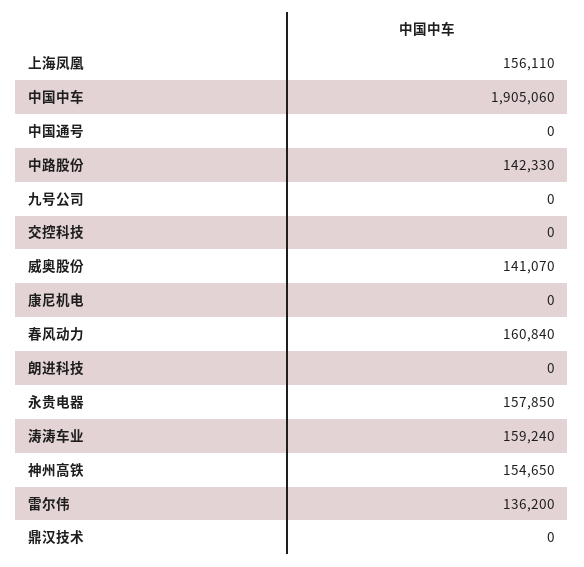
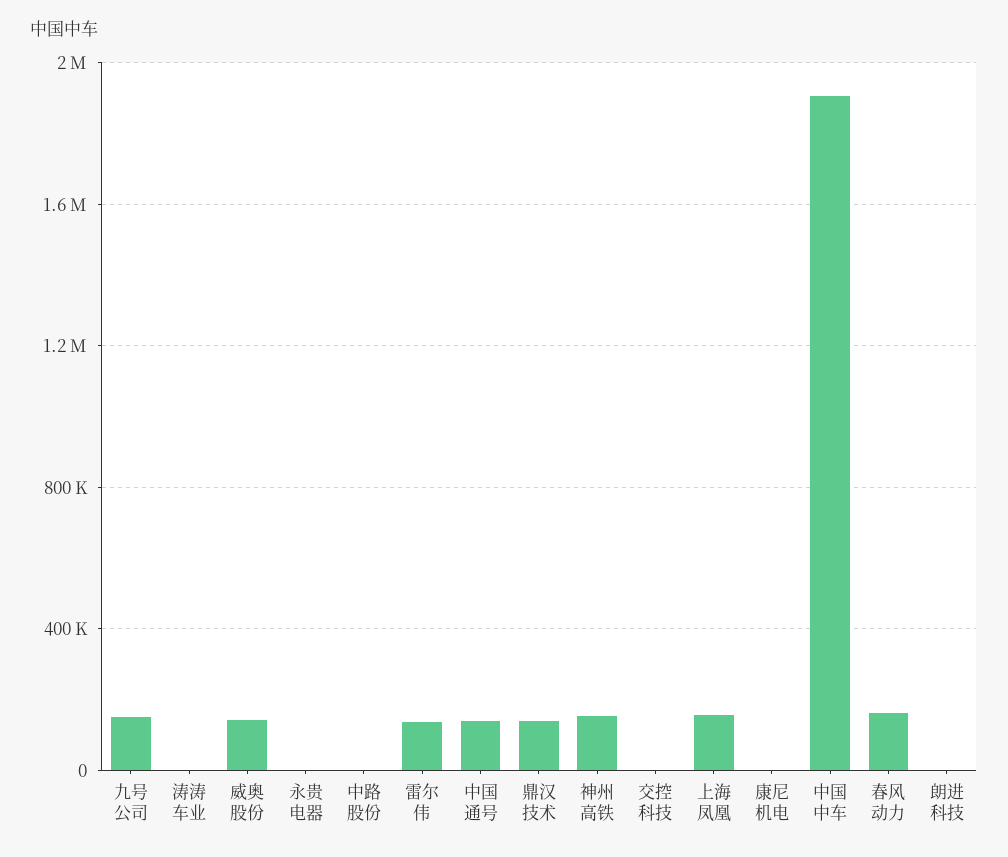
中国通号: 0 -> 150000
中路股份: 142330 -> 0
九号公司: 0 -> 150000
永贵电器: 157850 -> 0
涛涛车业: 159240 -> 0
鼎汉技术: 0 -> 150000

